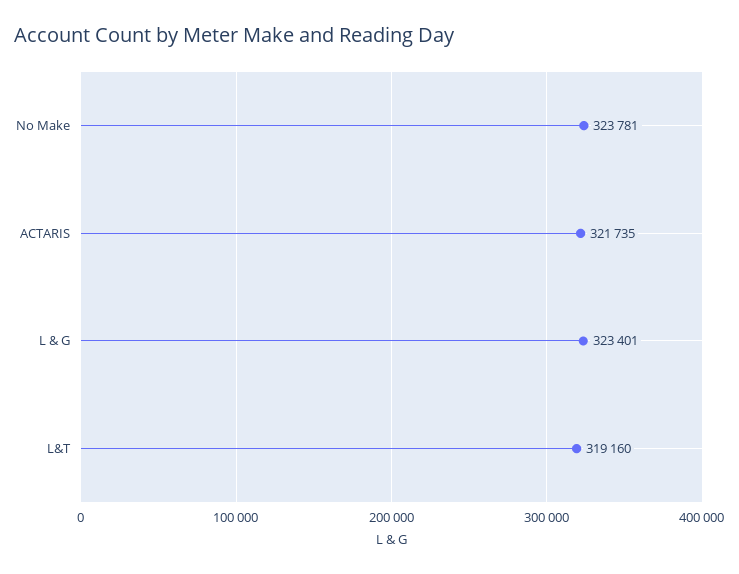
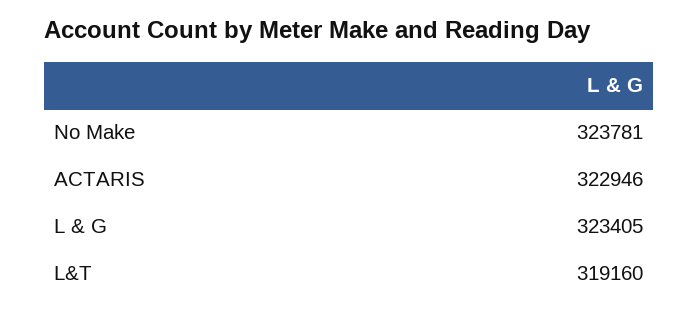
ACTARIS: 321735 -> 322946
L & G: 323401 -> 323405

